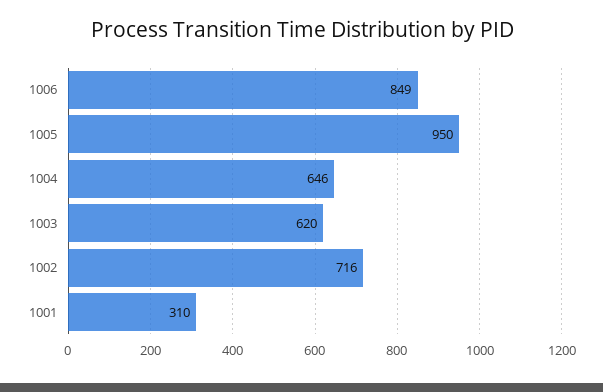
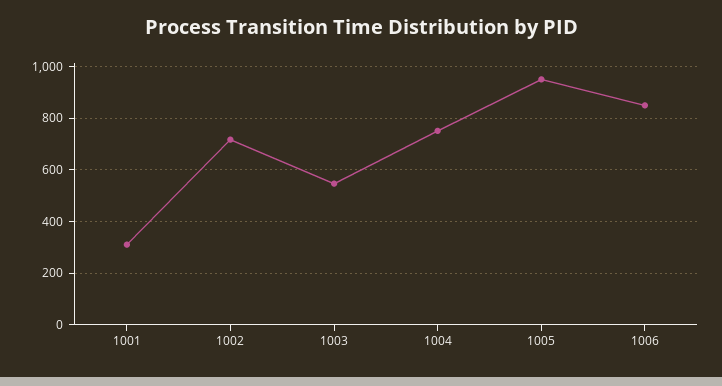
1004: 646 -> 750
1003: 620 -> 550

